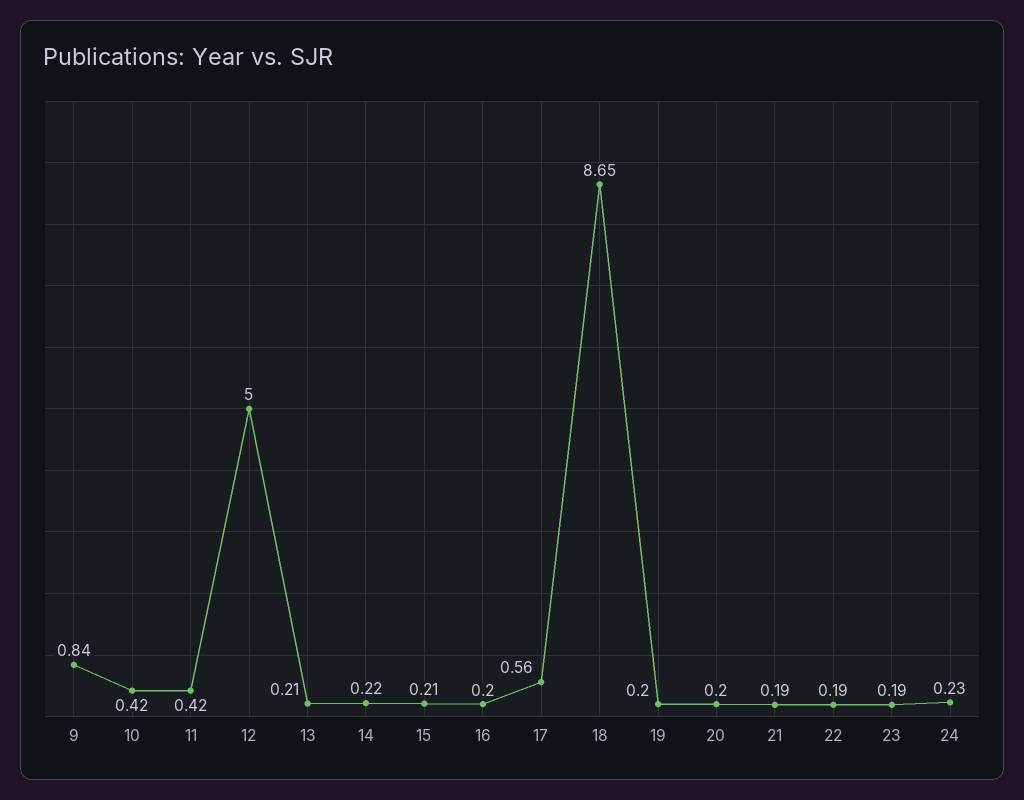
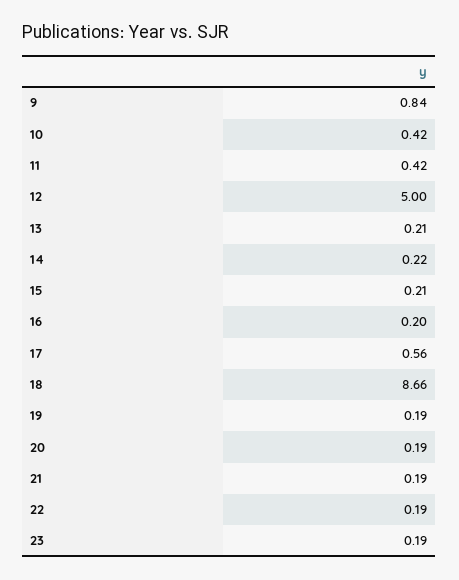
18: 8.65 -> 8.66
19: 0.2 -> 0.19
20: 0.2 -> 0.19
24: 0.23 -> none

